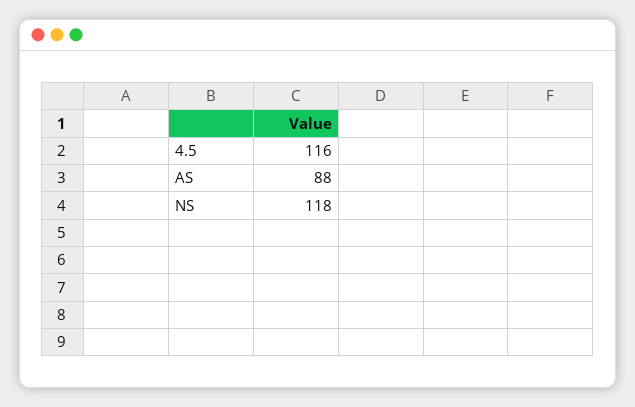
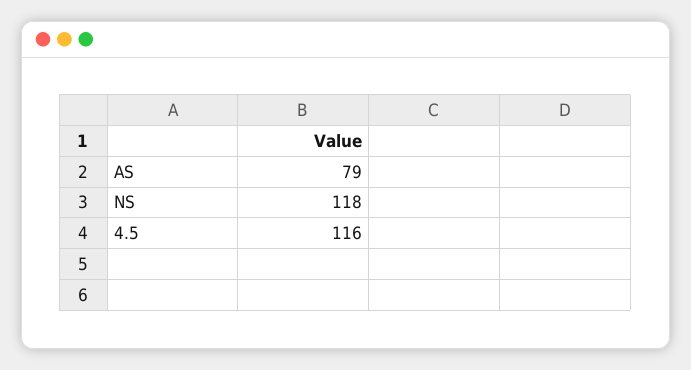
AS: 88 -> 79

